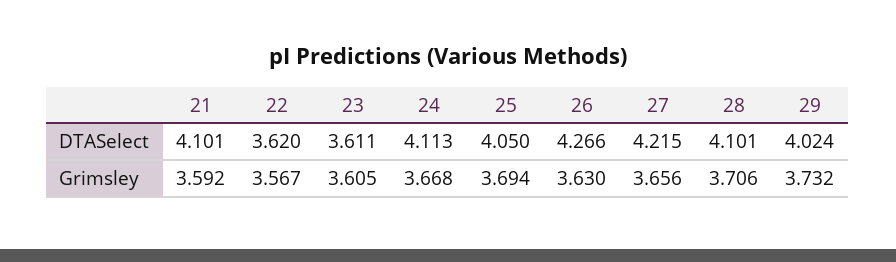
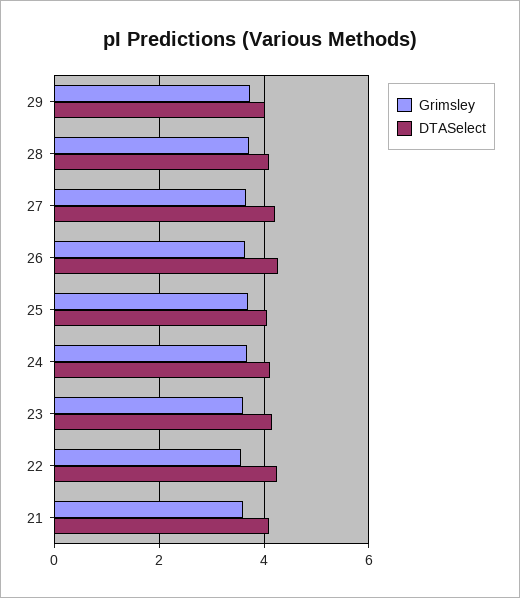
DTASelect, 22: 3.62 -> 4.2
DTASelect, 23: 3.611 -> 4.2

